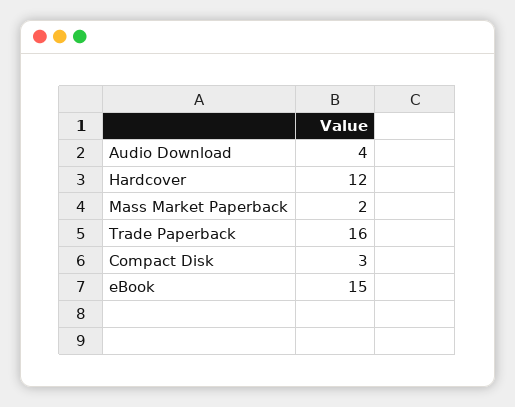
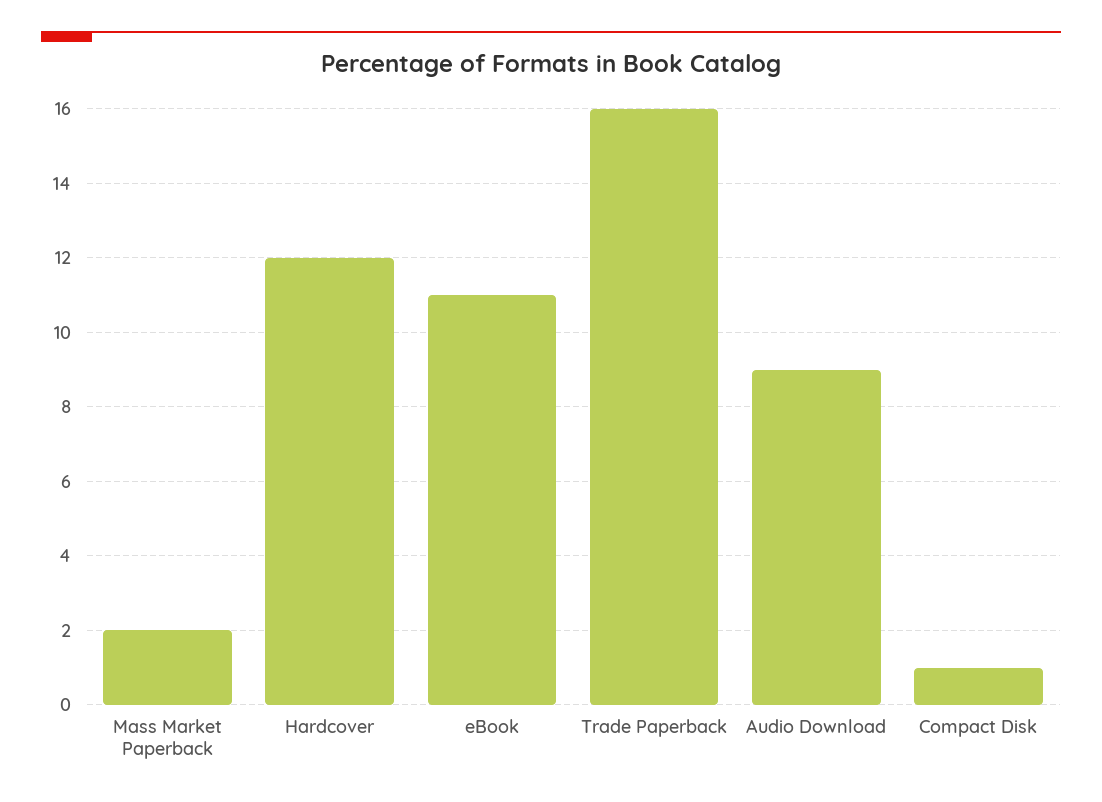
Audio Download: 4 -> 9
Compact Disk: 3 -> 1
eBook: 15 -> 11

